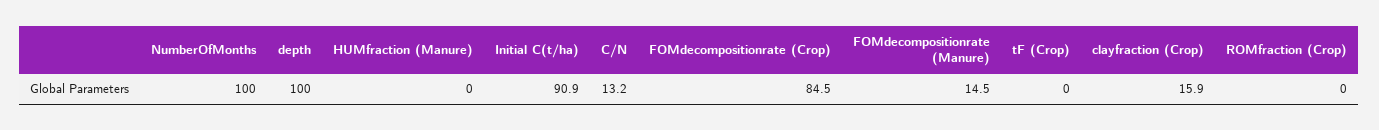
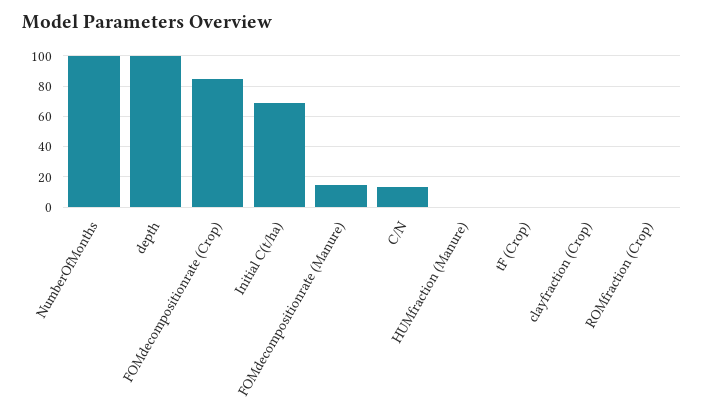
Initial C(t/ha): 90.9 -> 70
clayfraction (Crop): 15.9 -> 0

